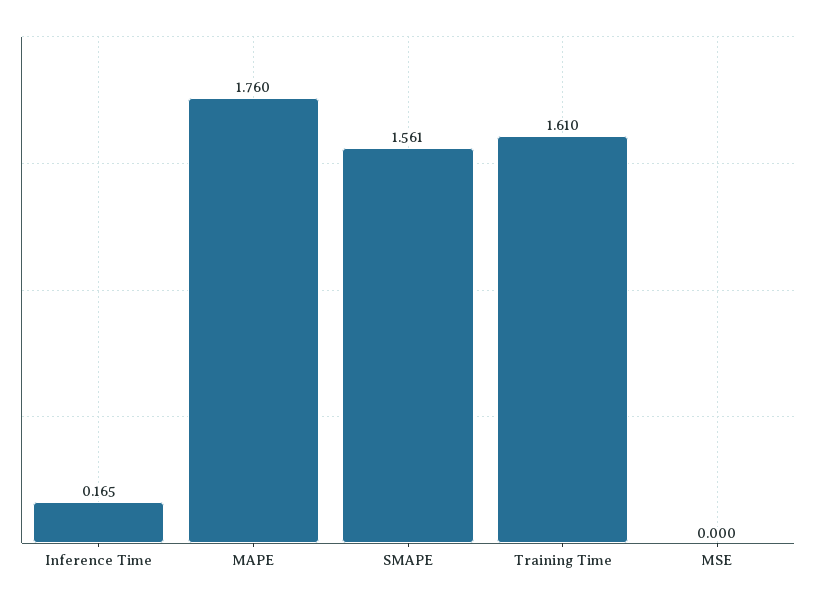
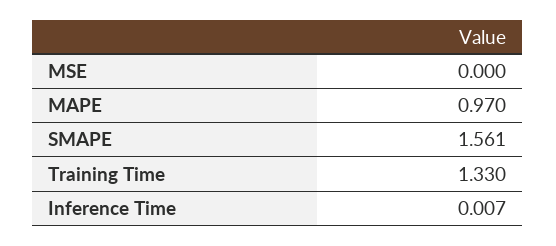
Inference Time: 0.165 -> 0.007
MAPE: 1.76 -> 0.97
Training Time: 1.61 -> 1.33

